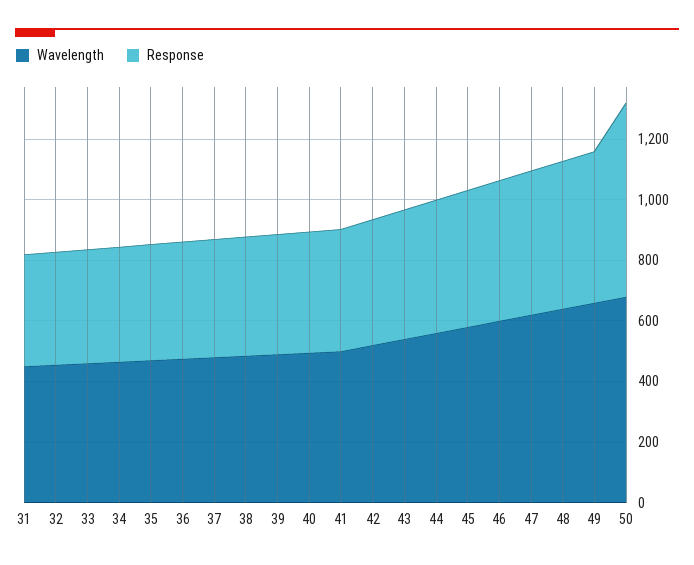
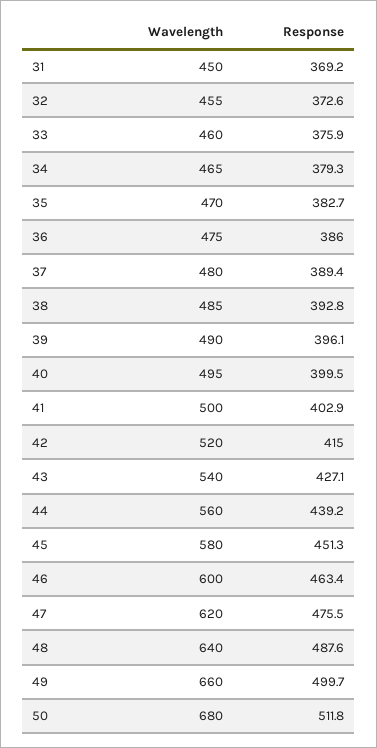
Response, 50: 650 -> 511.8

